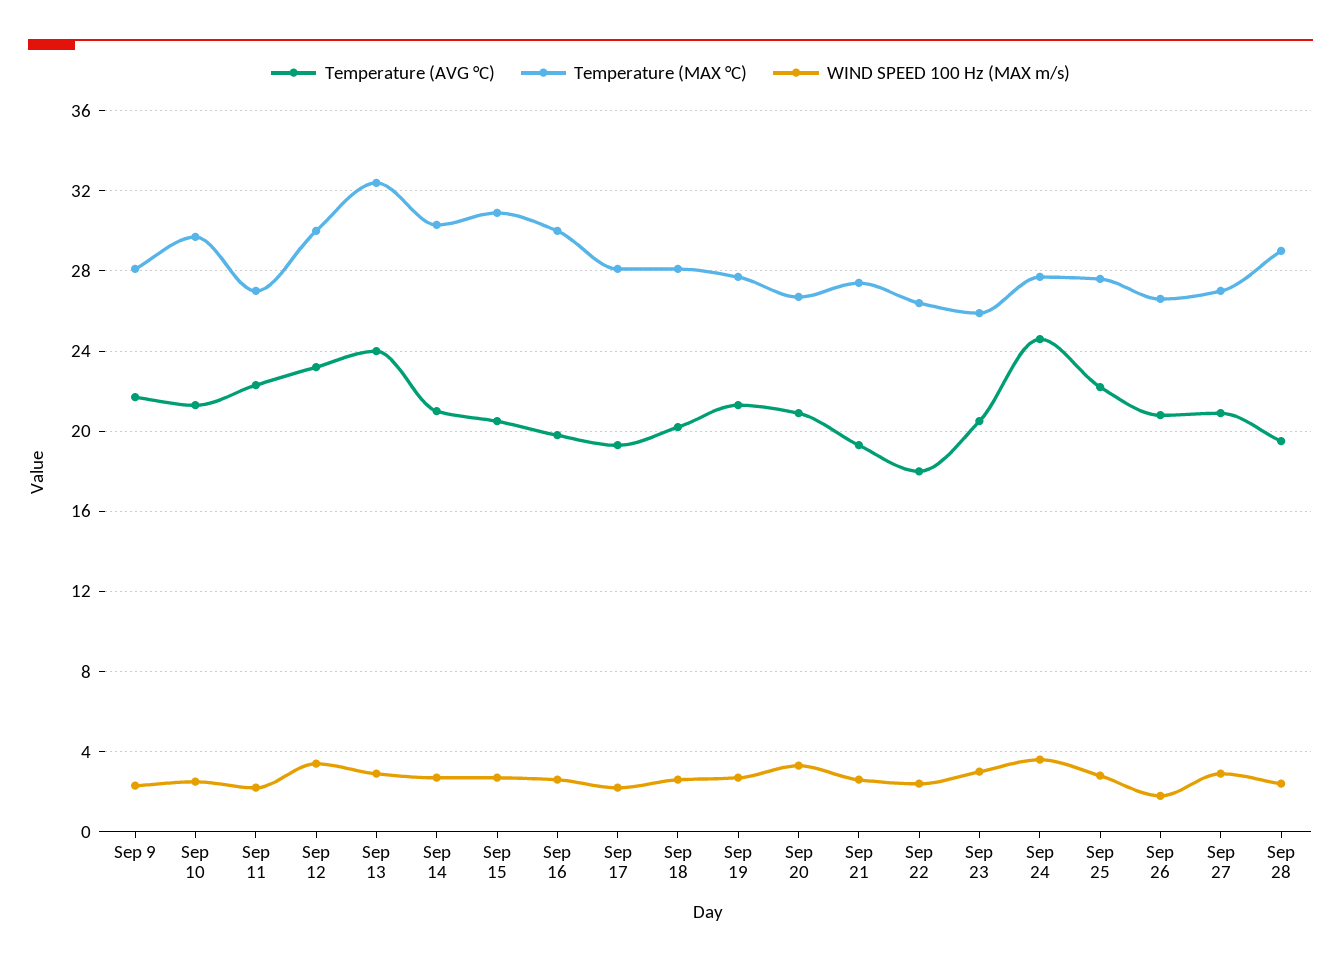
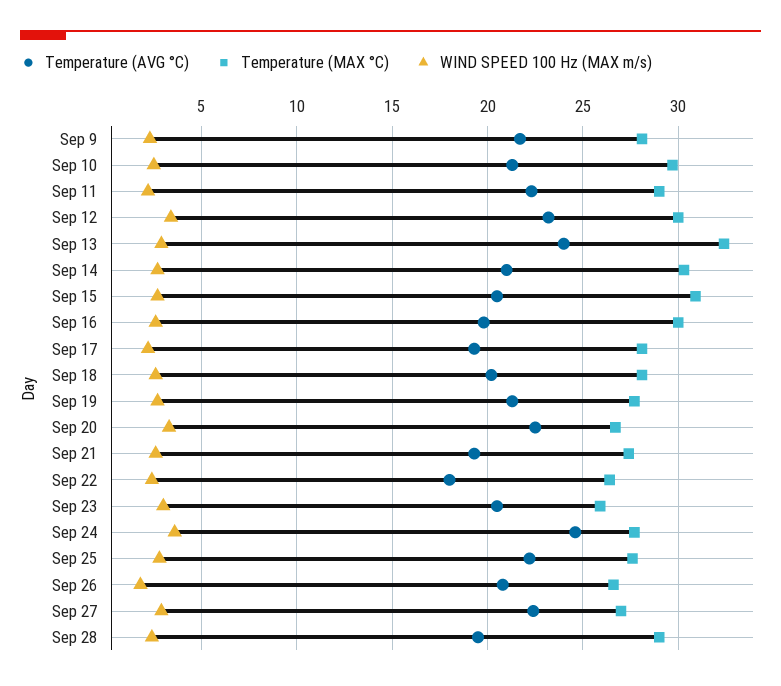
Temperature (MAX °C), Sep 11: 27 -> 29
Temperature (AVG °C), Sep 20: 21 -> 22.5
Temperature (AVG °C), Sep 27: 21 -> 22.5

